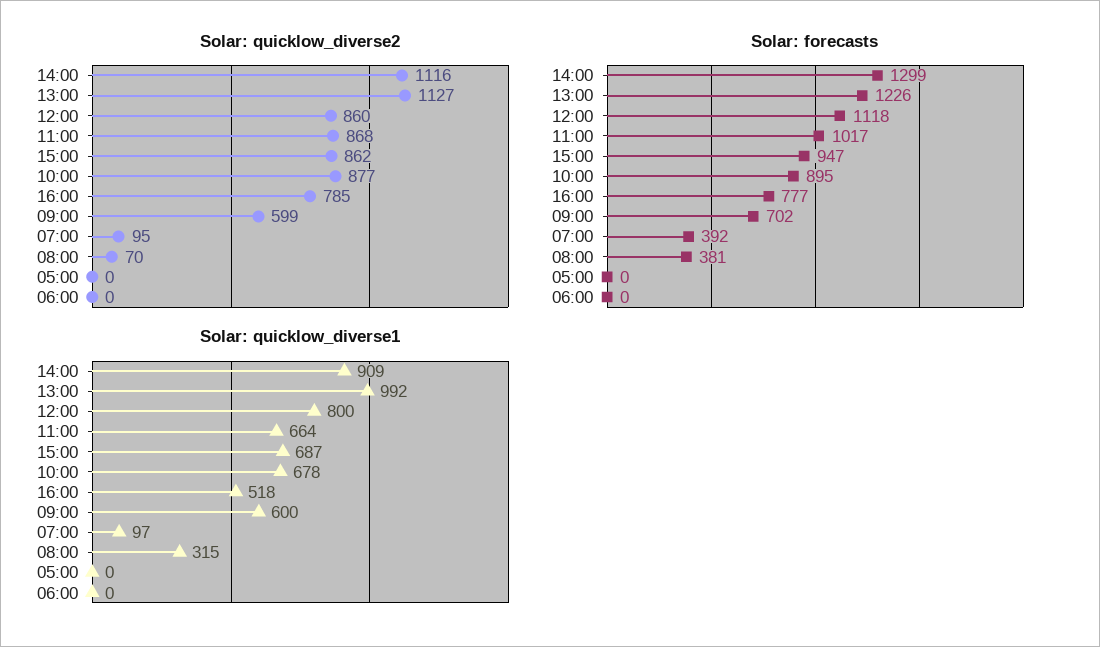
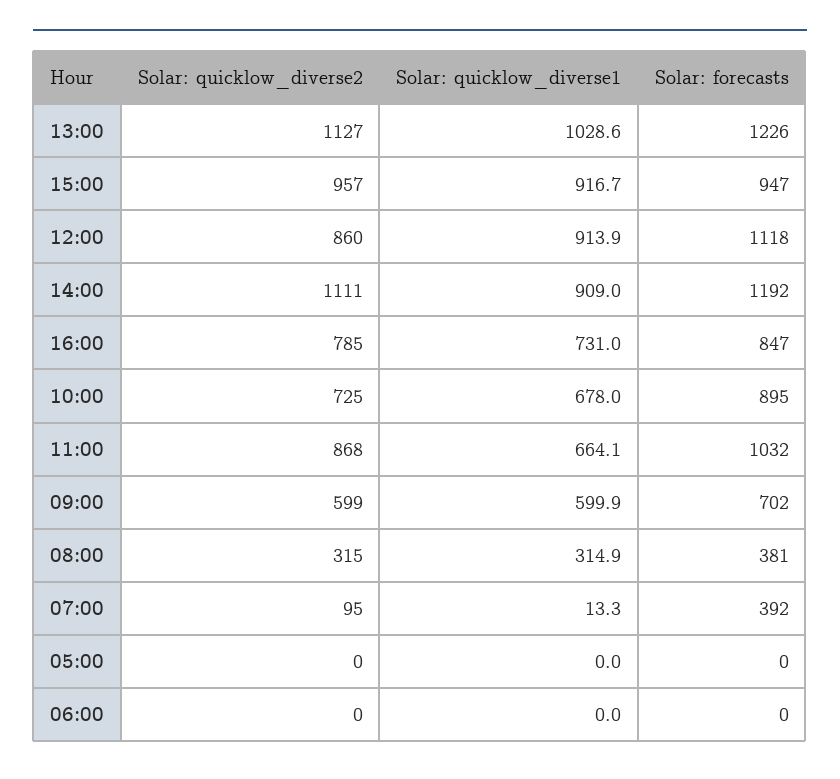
Solar: quicklow_diverse2, 14:00: 1116 -> 1111
Solar: quicklow_diverse2, 15:00: 862 -> 957
Solar: quicklow_diverse2, 10:00: 877 -> 725
Solar: quicklow_diverse2, 08:00: 70 -> 315
Solar: forecasts, 14:00: 1299 -> 1192
Solar: forecasts, 11:00: 1017 -> 1032
Solar: forecasts, 16:00: 777 -> 847
Solar: quicklow_diverse1, 13:00: 992 -> 1028.6
Solar: quicklow_diverse1, 12:00: 800 -> 913.9
Solar: quicklow_diverse1, 15:00: 687 -> 916.7
Solar: quicklow_diverse1, 16:00: 518 -> 731
Solar: quicklow_diverse1, 07:00: 97 -> 13.3

